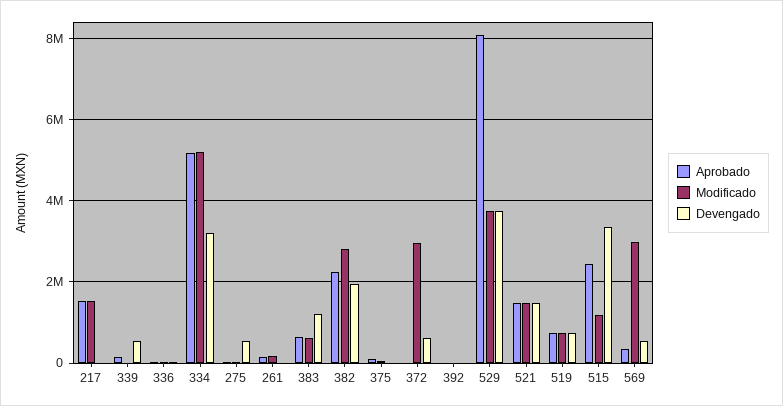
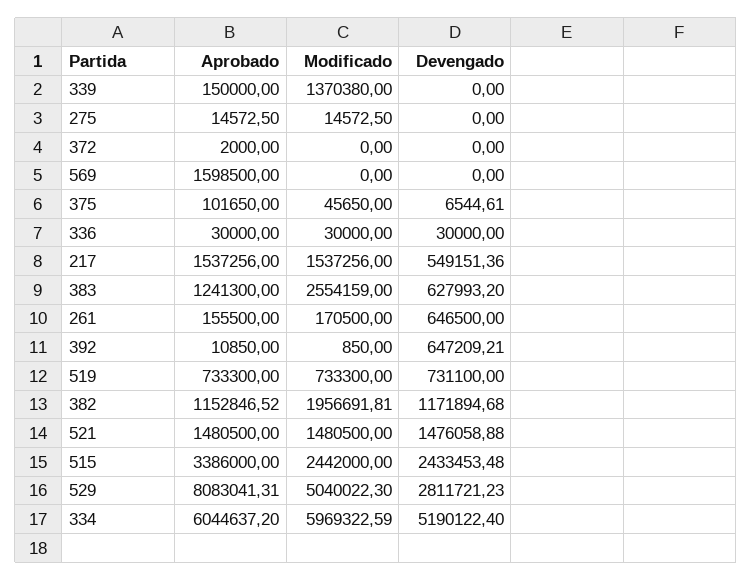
Devengado, 217: 0 -> 549151.36
Modificado, 339: 0 -> 1370380
Devengado, 339: 600000 -> 0
Aprobado, 334: 5200000 -> 6044637.2
Modificado, 334: 5200000 -> 5969322.59
Devengado, 334: 3200000 -> 5190122.4
Devengado, 275: 600000 -> 0
Devengado, 261: 0 -> 646500
Aprobado, 383: 600000 -> 1241300
Modificado, 383: 600000 -> 2554159
Devengado, 383: 1200000 -> 627993.2
Aprobado, 382: 2200000 -> 1152846.52
Modificado, 382: 2800000 -> 1956691.81
Devengado, 382: 2000000 -> 1171894.68
Modificado, 372: 3000000 -> 0
Devengado, 372: 600000 -> 0
Devengado, 392: 0 -> 647209.21
Modificado, 529: 3800000 -> 5040022.3
Devengado, 529: 3800000 -> 2811721.23
Aprobado, 515: 2400000 -> 3386000
Modificado, 515: 1200000 -> 2442000
Devengado, 515: 3400000 -> 2433453.48
Aprobado, 569: 400000 -> 1598500
Modificado, 569: 3000000 -> 0
Devengado, 569: 600000 -> 0

